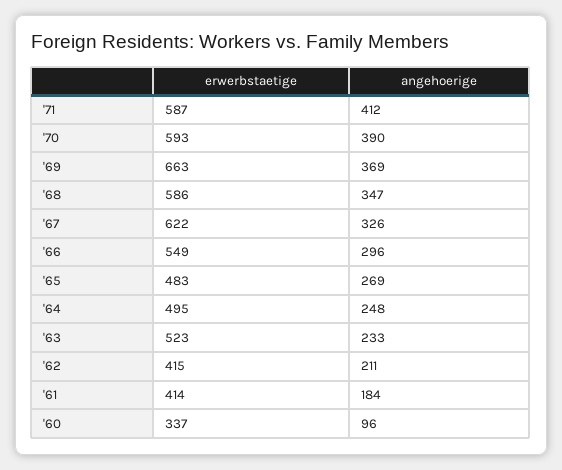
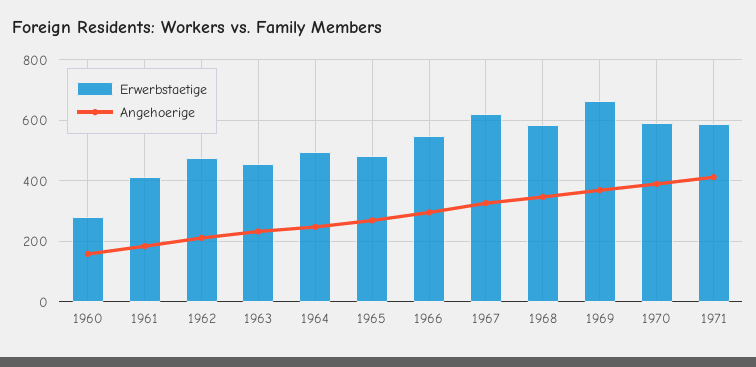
erwerbstaetige, '63: 523 -> 460
erwerbstaetige, '62: 415 -> 480
erwerbstaetige, '60: 337 -> 280
angehoerige, '60: 96 -> 160

